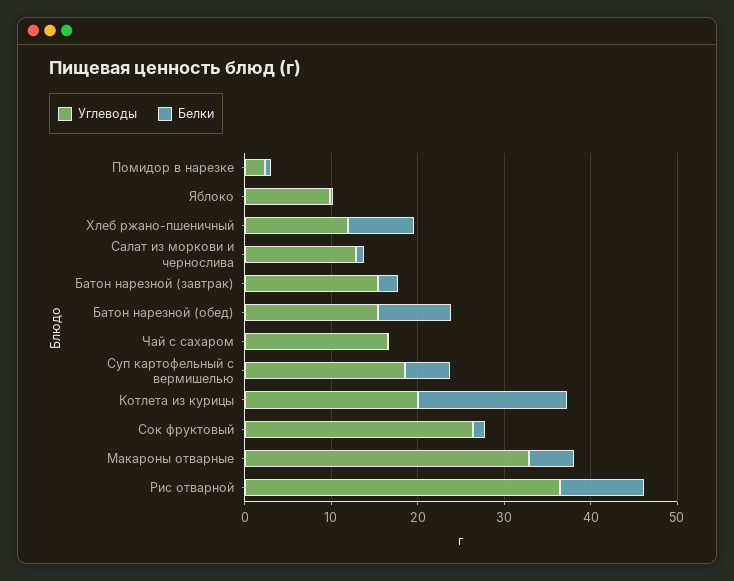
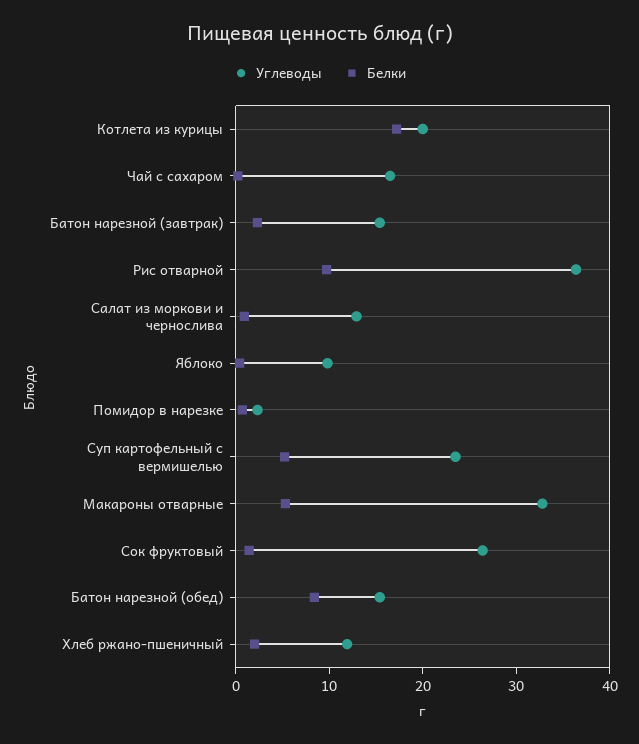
Белки, Хлеб ржано-пшеничный: 8 -> 2
Углеводы, Суп картофельный с вермишелью: 18 -> 24

